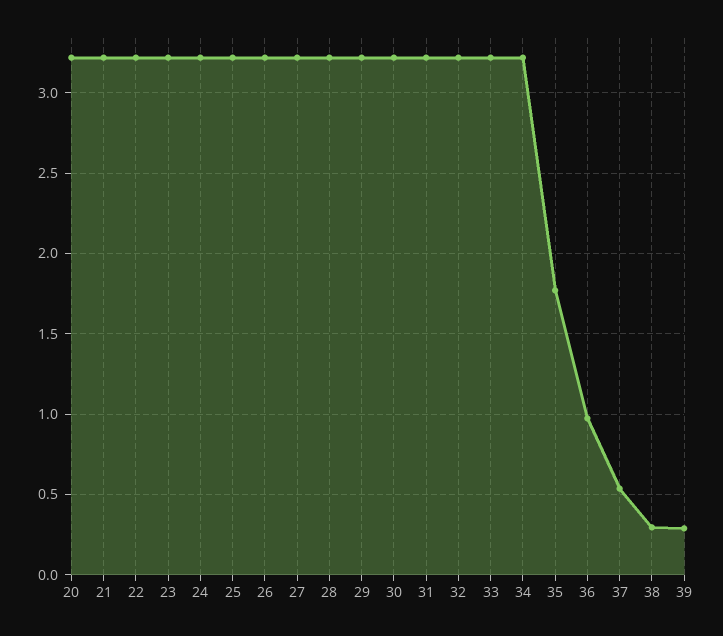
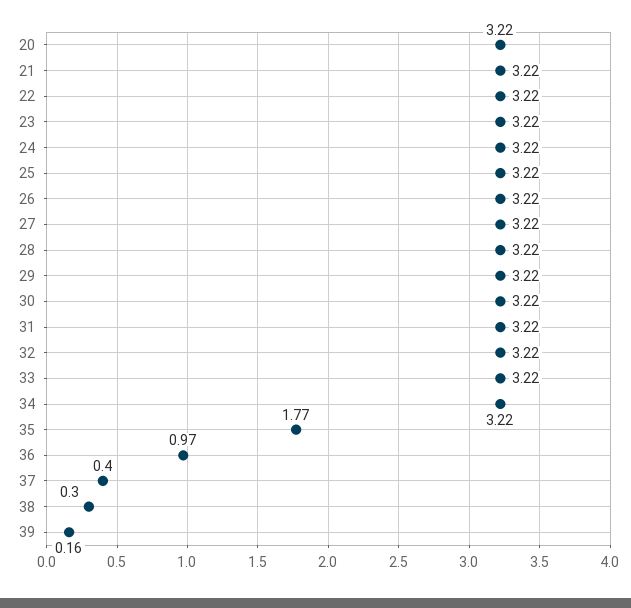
37: 0.55 -> 0.4
39: 0.3 -> 0.16

